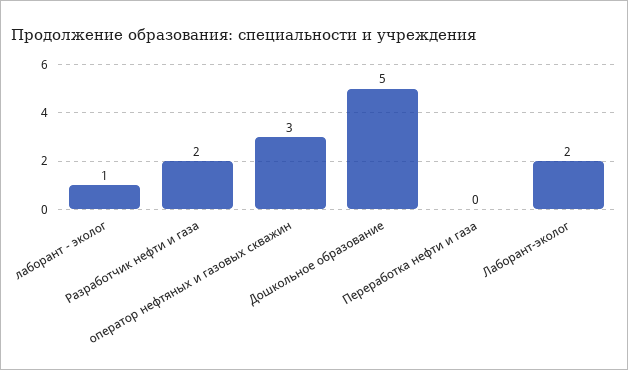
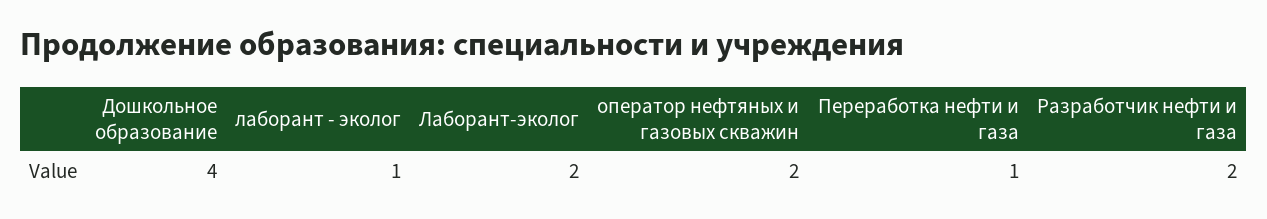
оператор нефтяных и газовых скважин: 3 -> 2
Дошкольное образование: 5 -> 4
Переработка нефти и газа: 0 -> 1

